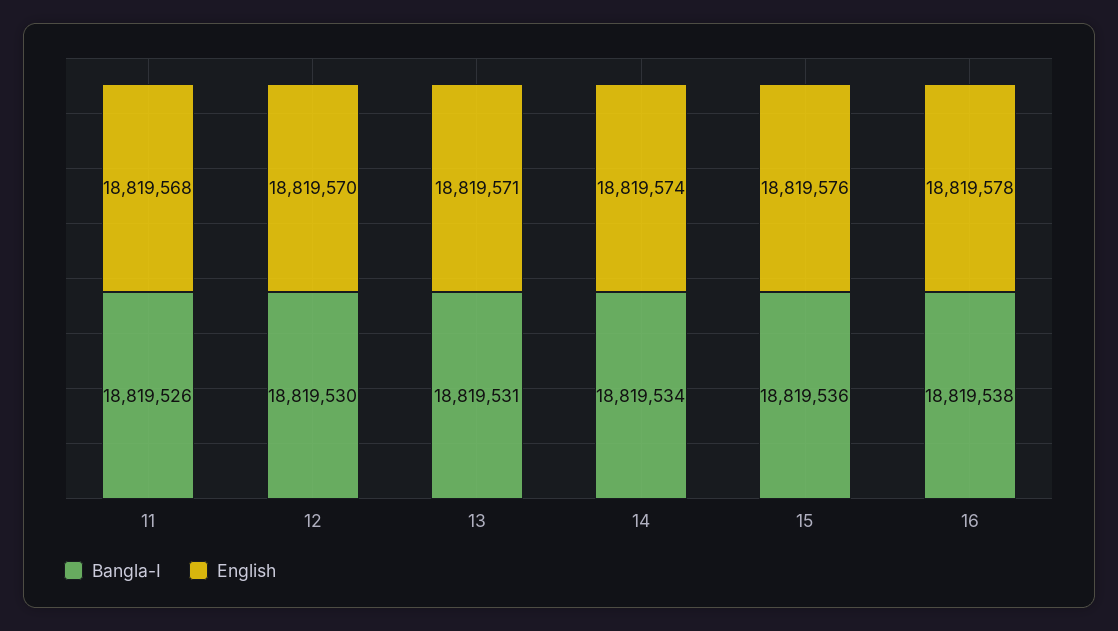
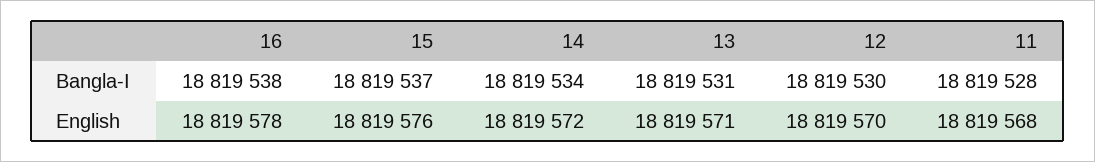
Bangla-I, 11: 18819526 -> 18819528
English, 14: 18819574 -> 18819572
Bangla-I, 15: 18819536 -> 18819537

